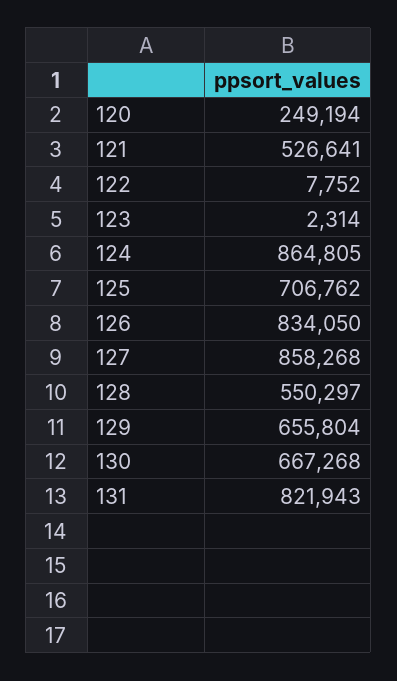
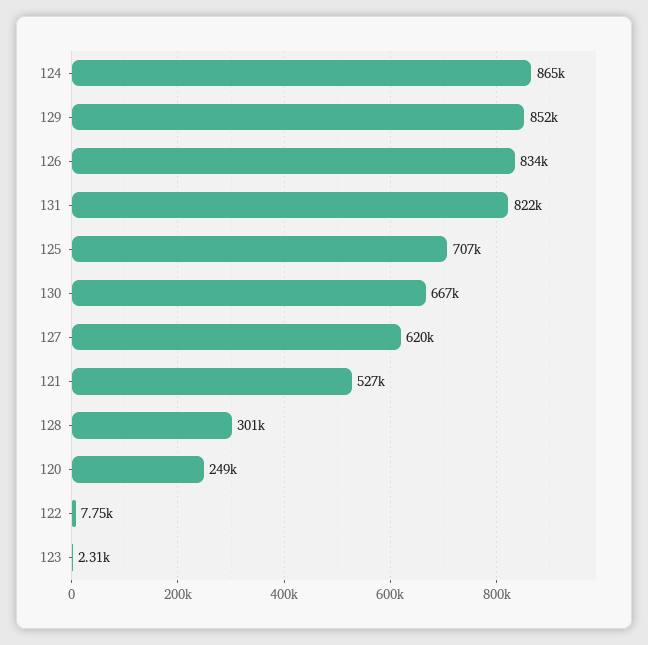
127: 858268 -> 620000
128: 550297 -> 301000
129: 655804 -> 852000

